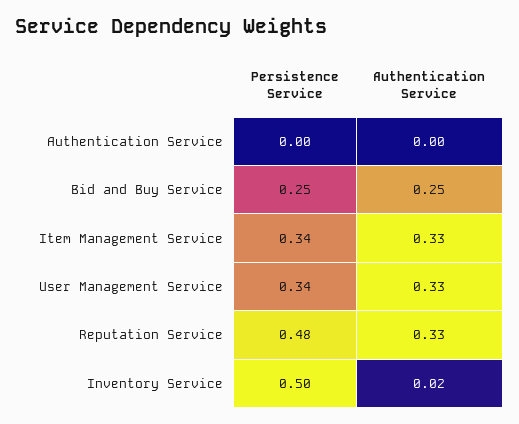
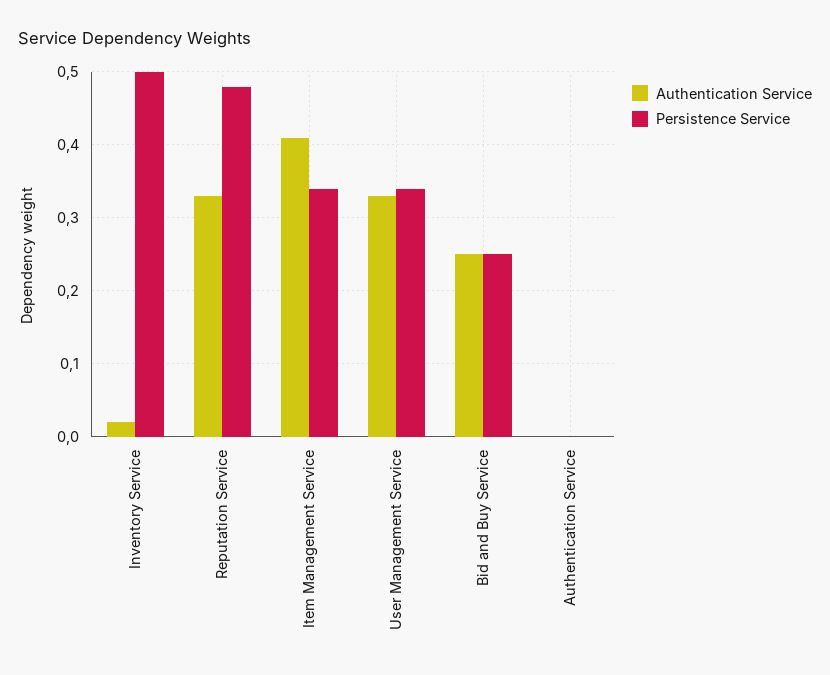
Authentication Service, Item Management Service: 0.33 -> 0.41

